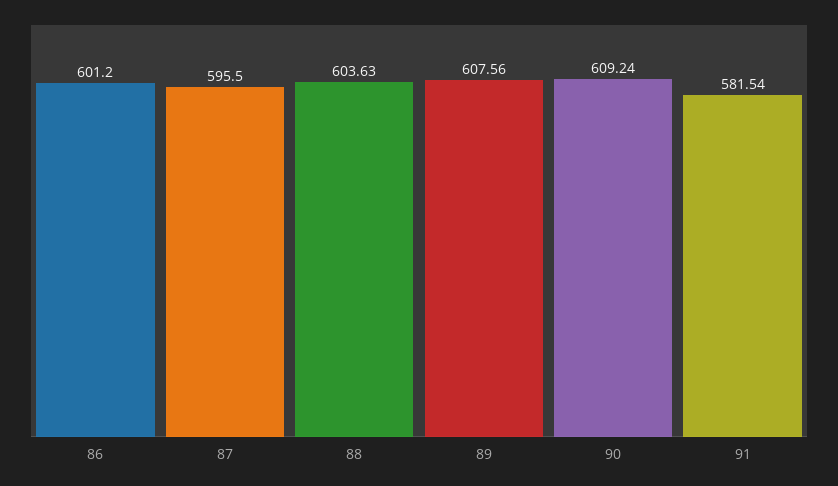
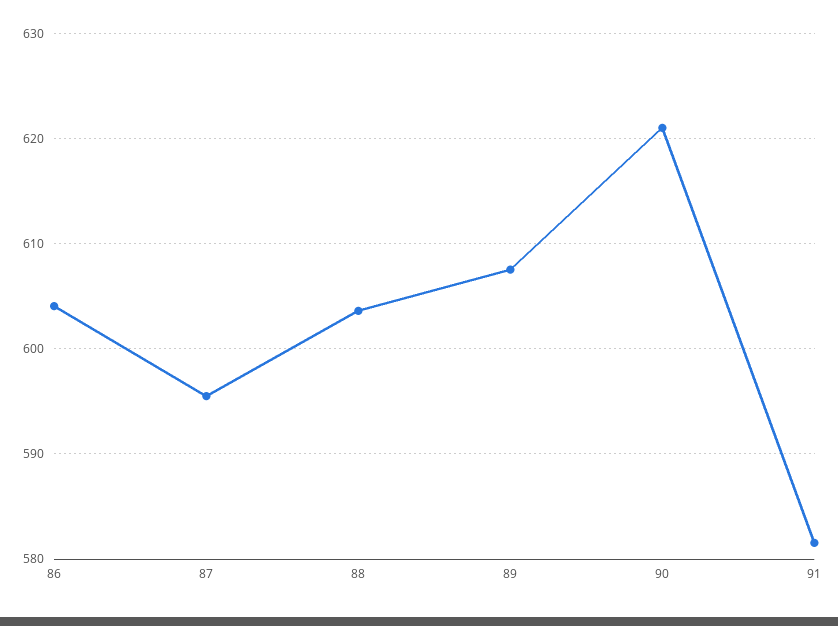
86: 601.2 -> 604
90: 609.24 -> 621

